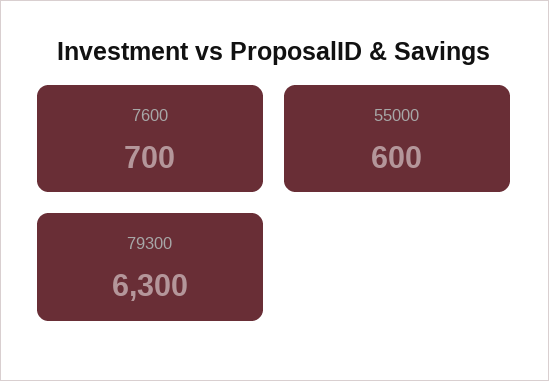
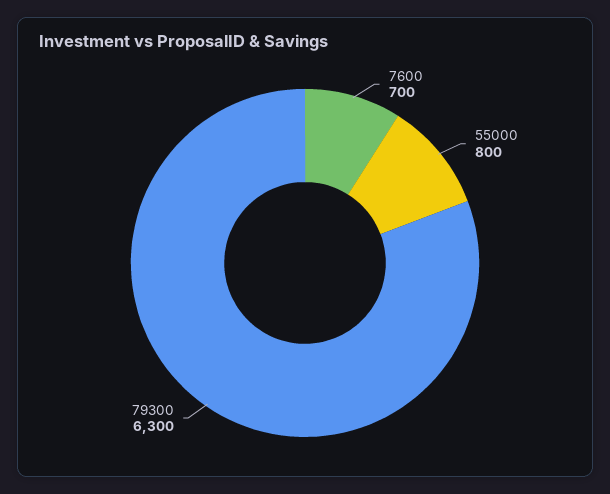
55000: 600 -> 800

